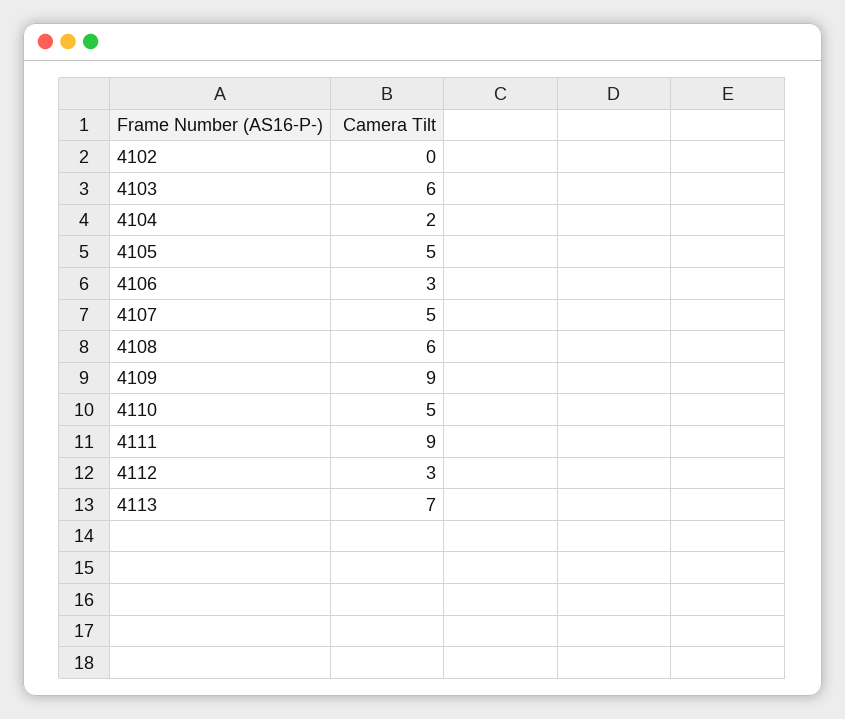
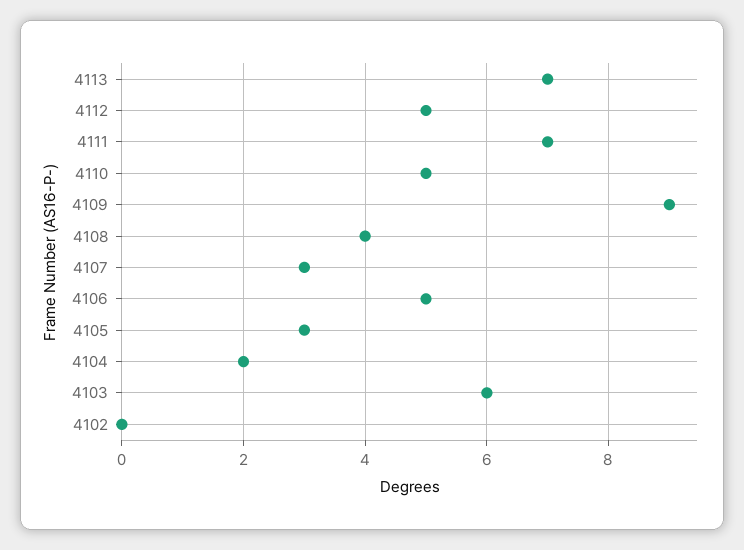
4105: 5 -> 3
4106: 3 -> 5
4107: 5 -> 3
4108: 6 -> 4
4111: 9 -> 7
4112: 3 -> 5

